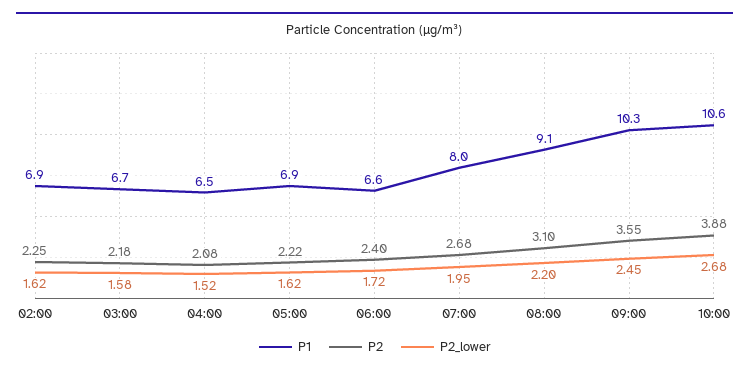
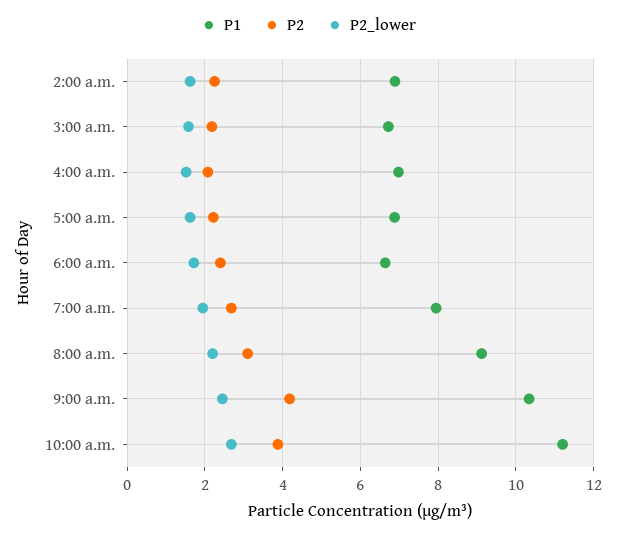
P1, 04:00: 6.5 -> 7
P2, 09:00: 3.55 -> 4.2
P1, 10:00: 10.6 -> 11.2

